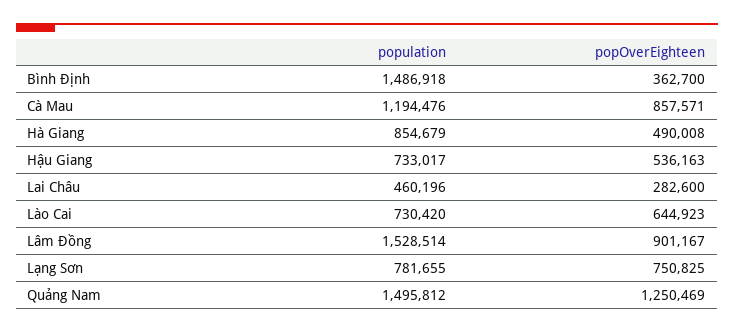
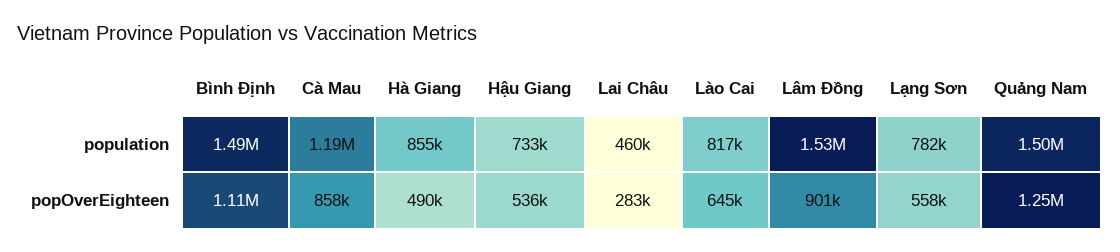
popOverEighteen, Bình Định: 362700 -> 1110000
population, Lào Cai: 730420 -> 817000
popOverEighteen, Lạng Sơn: 750825 -> 558000

